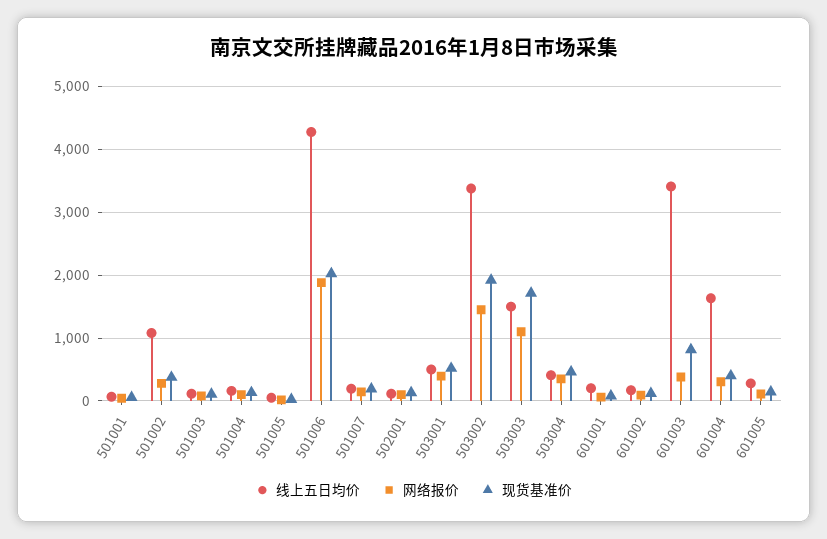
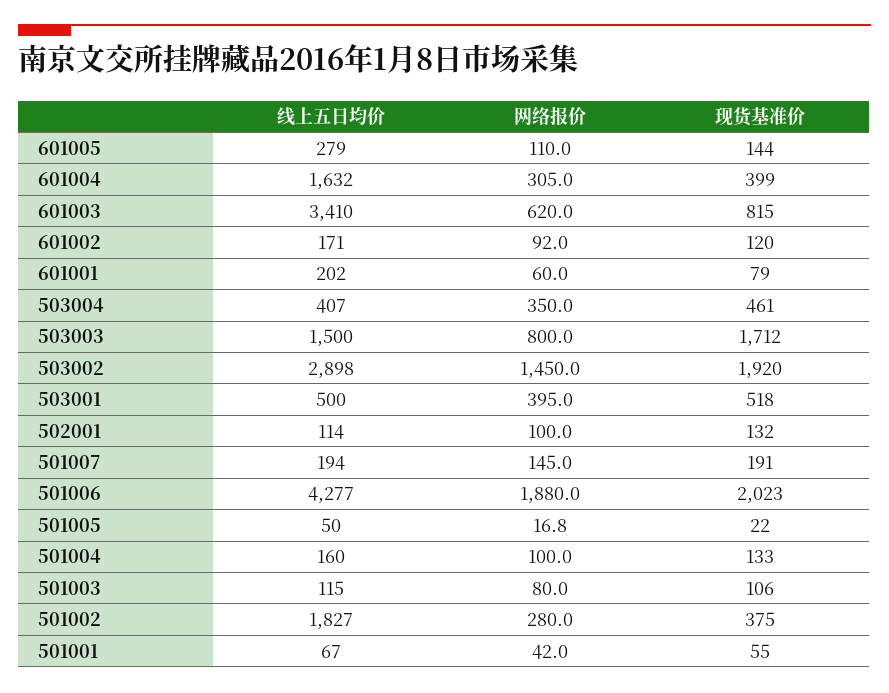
线上五日均价, 501002: 1100 -> 1827
线上五日均价, 503002: 3400 -> 2898
网络报价, 503003: 1100 -> 800
网络报价, 601003: 400 -> 620

